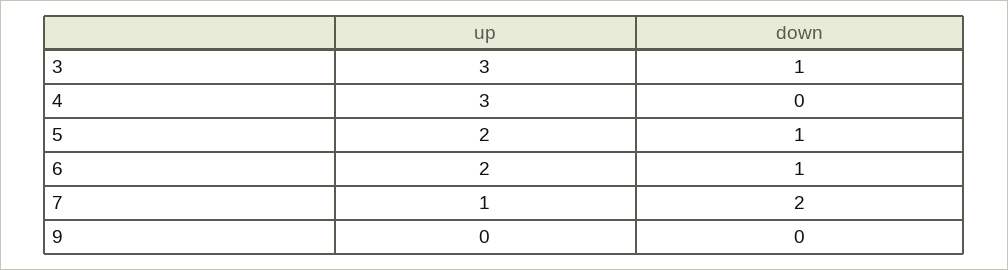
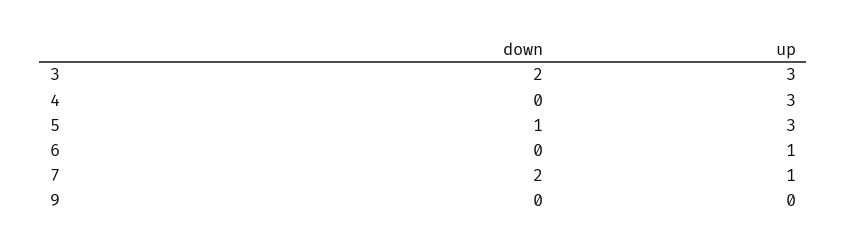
down, 3: 1 -> 2
up, 5: 2 -> 3
up, 6: 2 -> 1
down, 6: 1 -> 0

